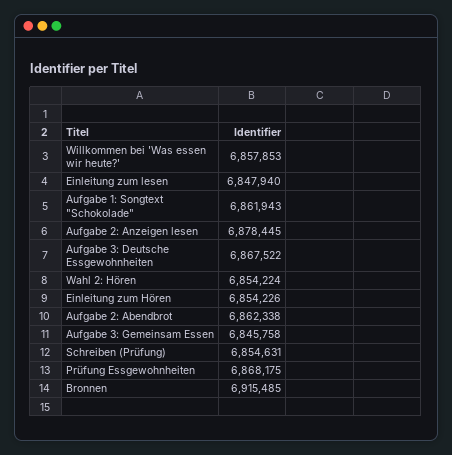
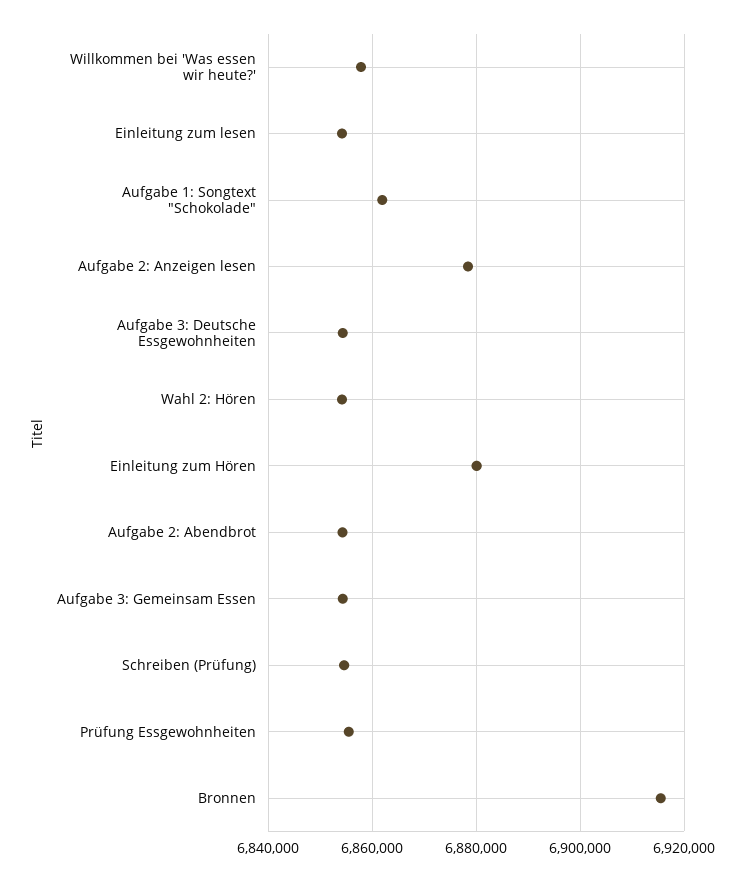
Einleitung zum lesen: 6847940 -> 6854000
Aufgabe 3: Deutsche Essgewohnheiten: 6867522 -> 6854000
Einleitung zum Hören: 6854226 -> 6880000
Aufgabe 2: Abendbrot: 6862338 -> 6854000
Aufgabe 3: Gemeinsam Essen: 6845758 -> 6854000
Prüfung Essgewohnheiten: 6868175 -> 6856000

